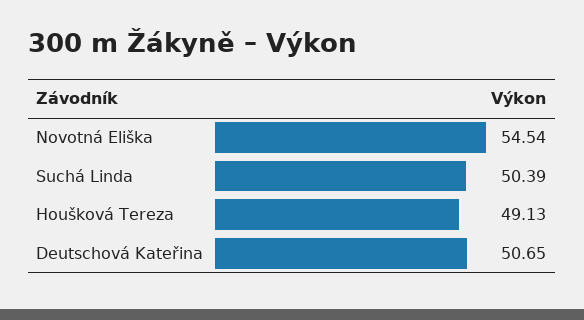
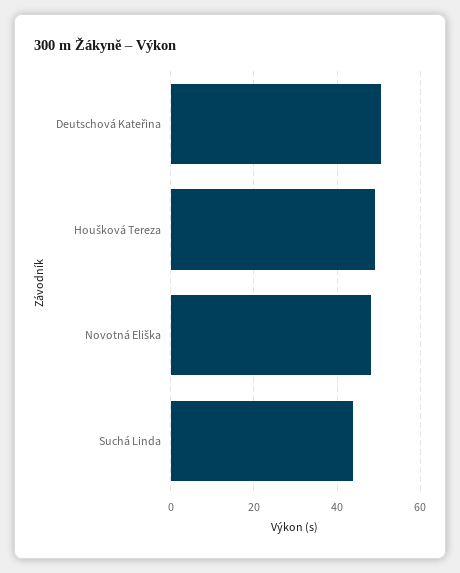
Novotná Eliška: 54.54 -> 48
Suchá Linda: 50.39 -> 44

